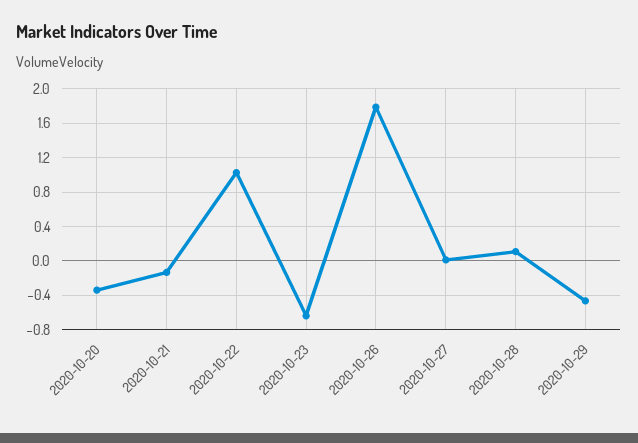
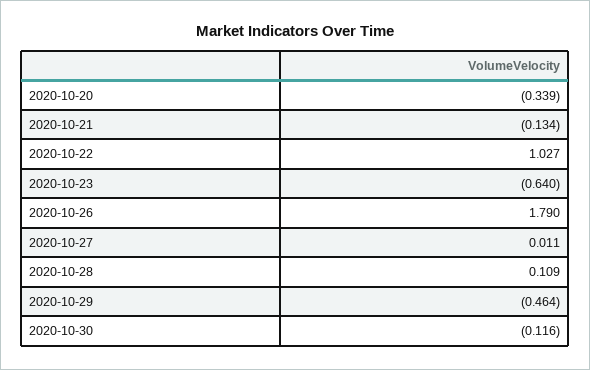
2020-10-30: none -> -0.116

